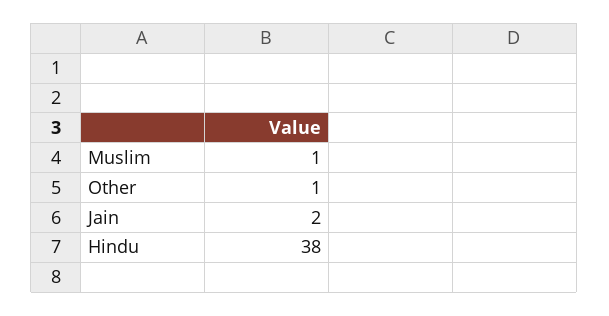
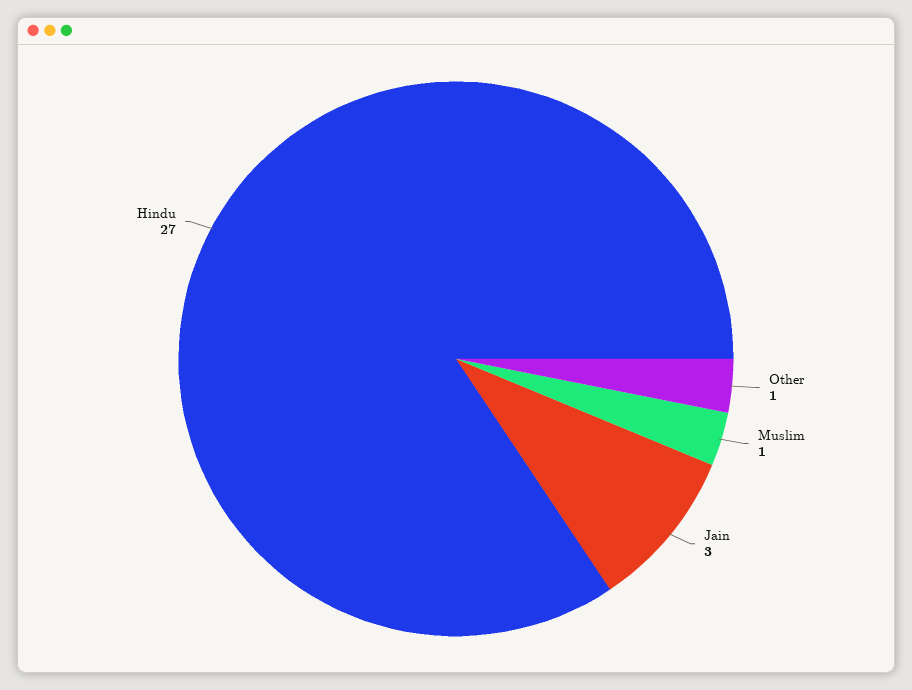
Jain: 2 -> 3
Hindu: 38 -> 27

